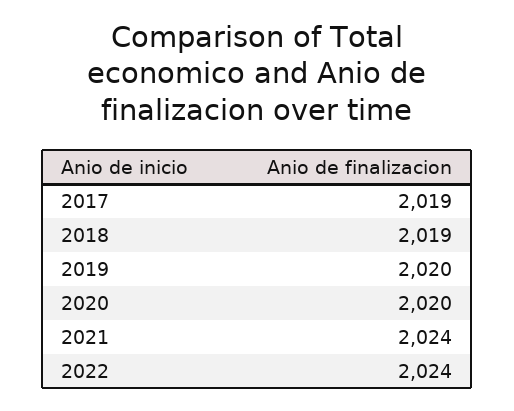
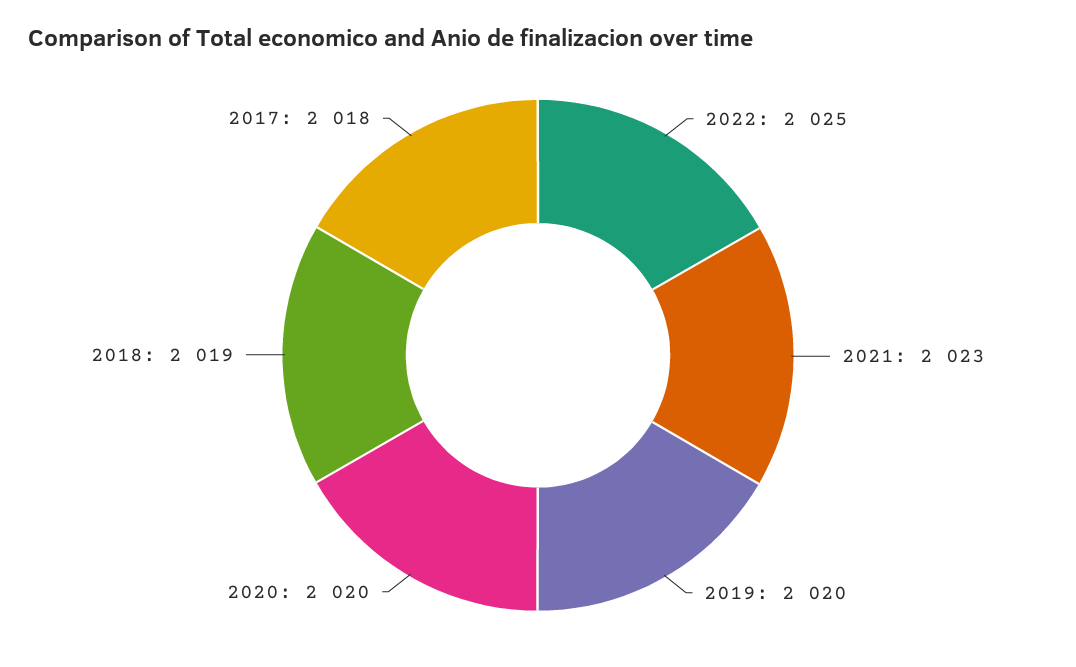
2017: 2019 -> 2018
2021: 2024 -> 2023
2022: 2024 -> 2025

